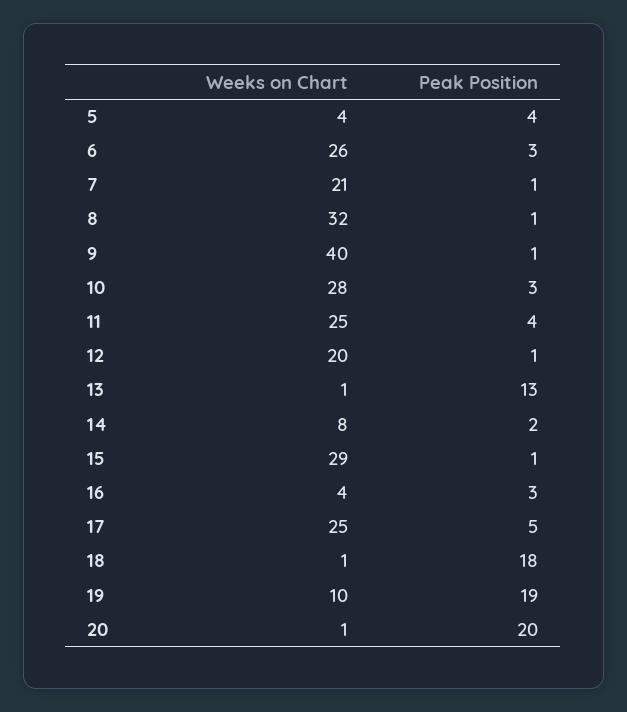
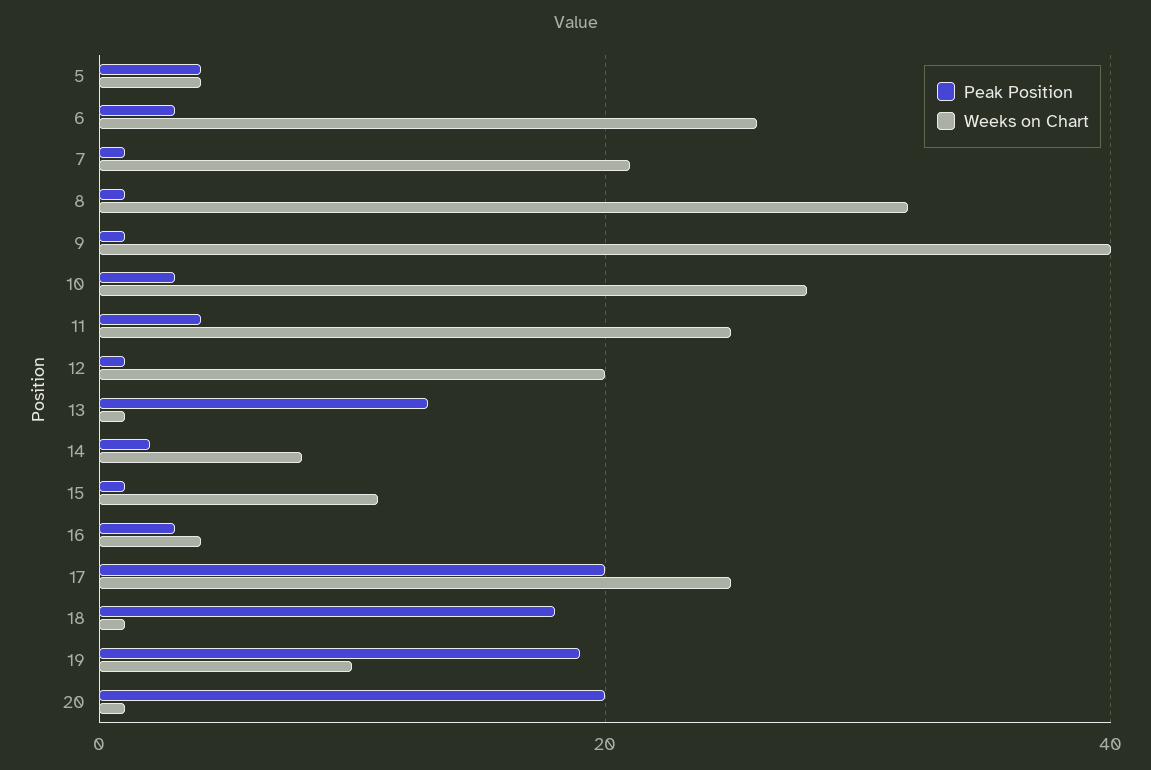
Weeks on Chart, 15: 29 -> 10
Peak Position, 17: 5 -> 20

